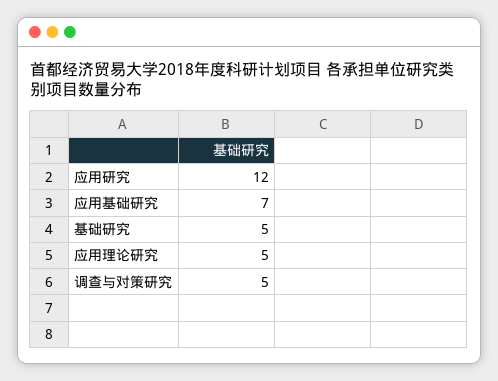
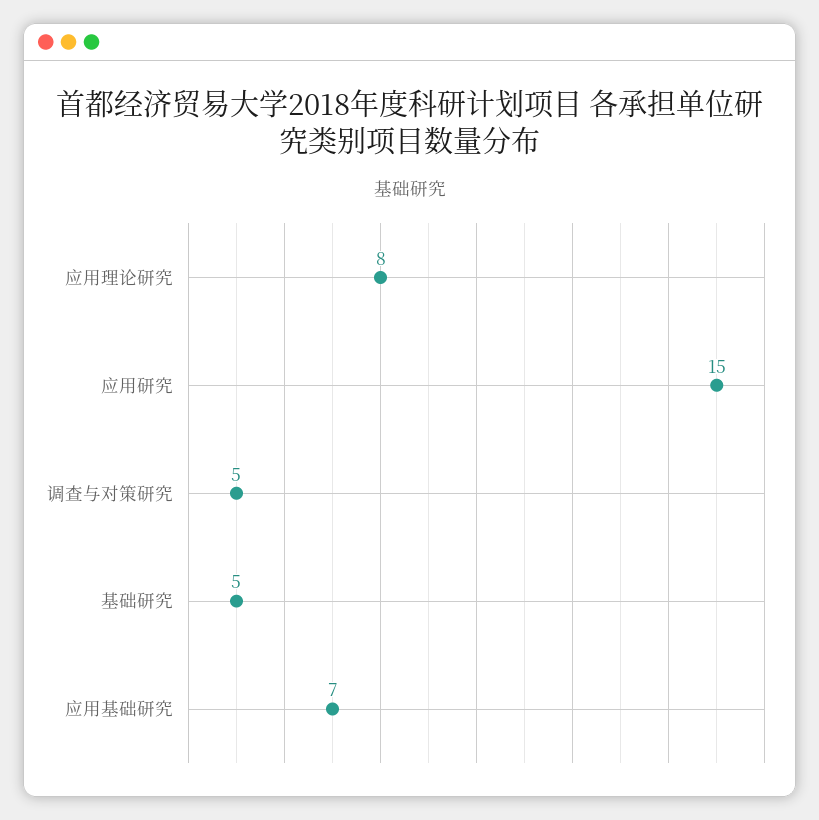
应用研究: 12 -> 15
应用理论研究: 5 -> 8

